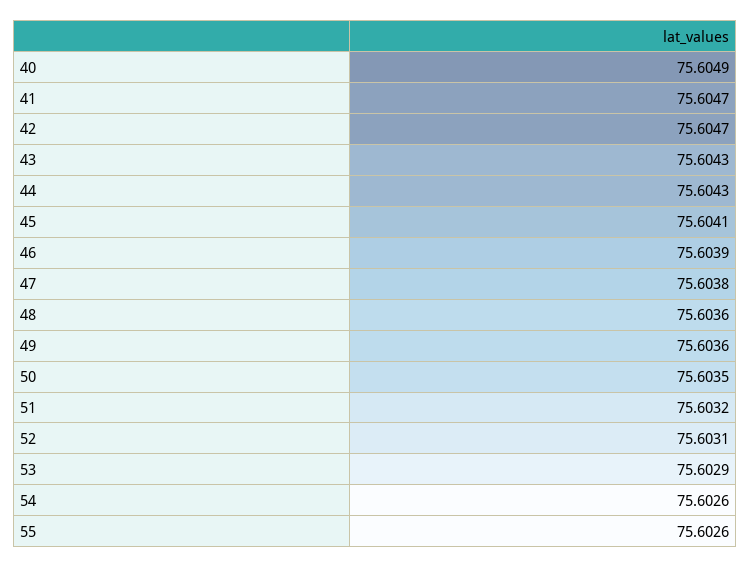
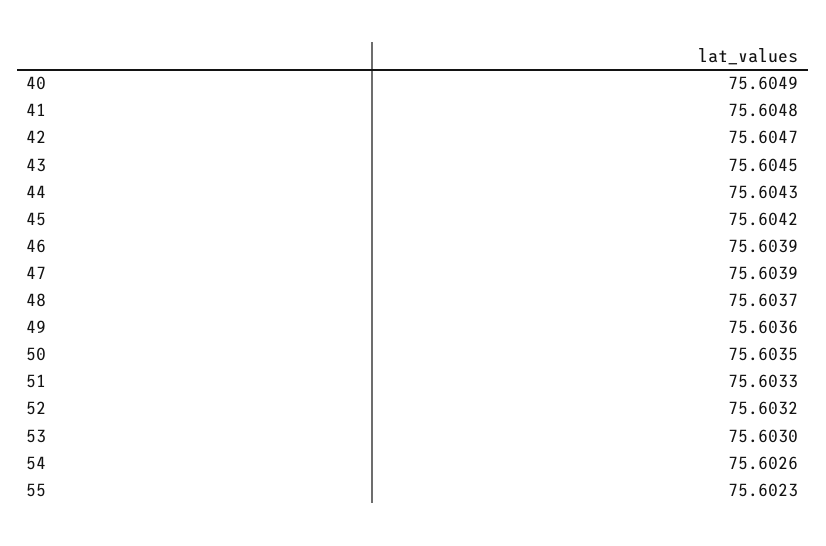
41: 75.6047 -> 75.6048
43: 75.6043 -> 75.6045
45: 75.6041 -> 75.6042
47: 75.6038 -> 75.6039
48: 75.6036 -> 75.6037
51: 75.6032 -> 75.6033
52: 75.6031 -> 75.6032
53: 75.6029 -> 75.603
55: 75.6026 -> 75.6023

